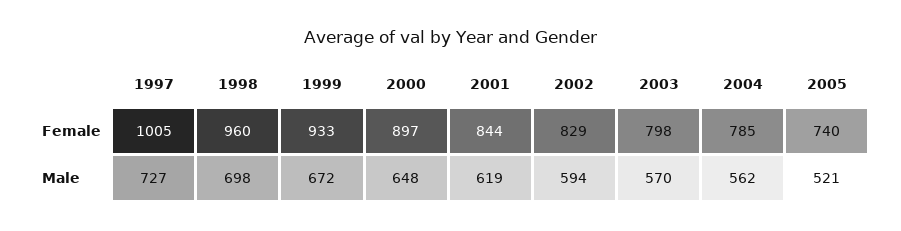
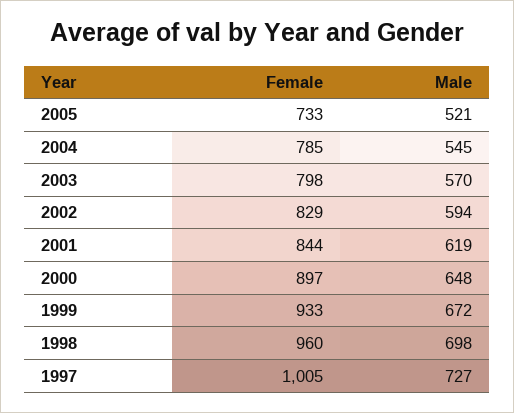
2005, Female: 740 -> 733
2004, Male: 562 -> 545

